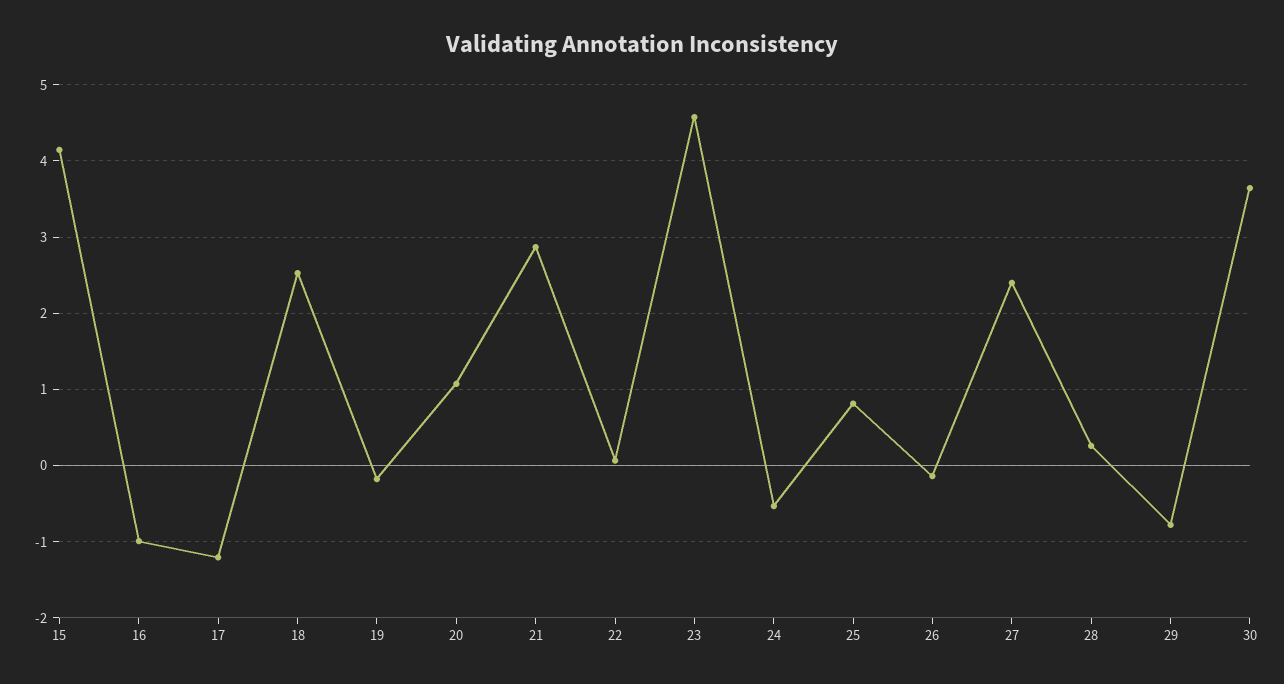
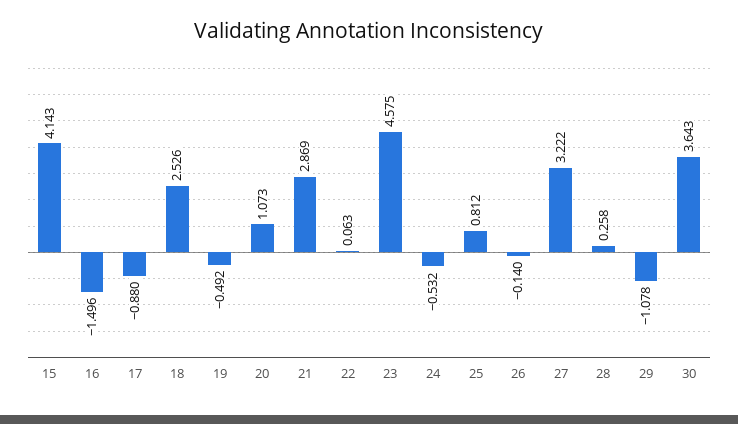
16: -1 -> -1.496
17: -1.2 -> -0.88
19: -0.2 -> -0.492
27: 2.4 -> 3.222
29: -0.8 -> -1.078

